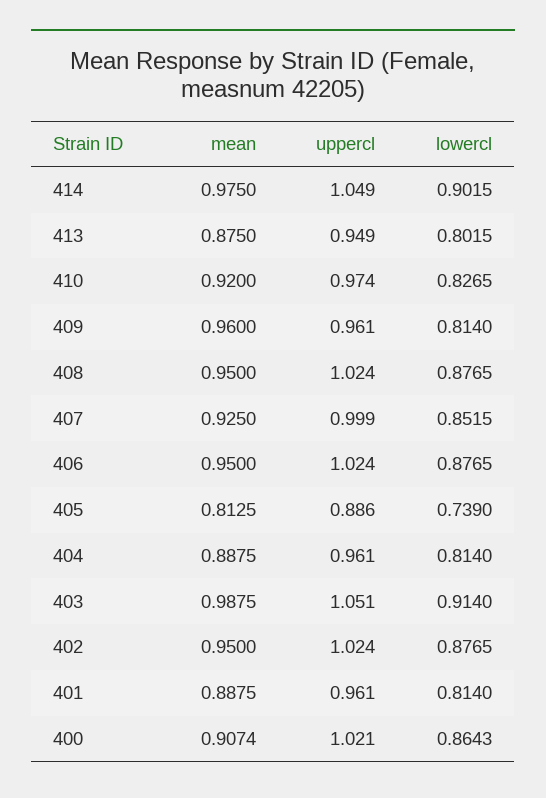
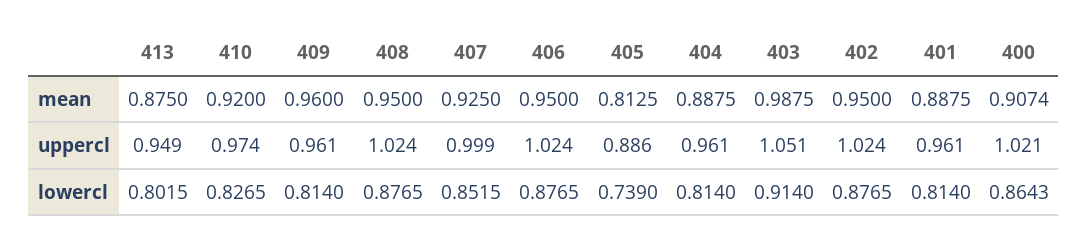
mean, 414: 0.975 -> none
uppercl, 414: 1.049 -> none
lowercl, 414: 0.9015 -> none

